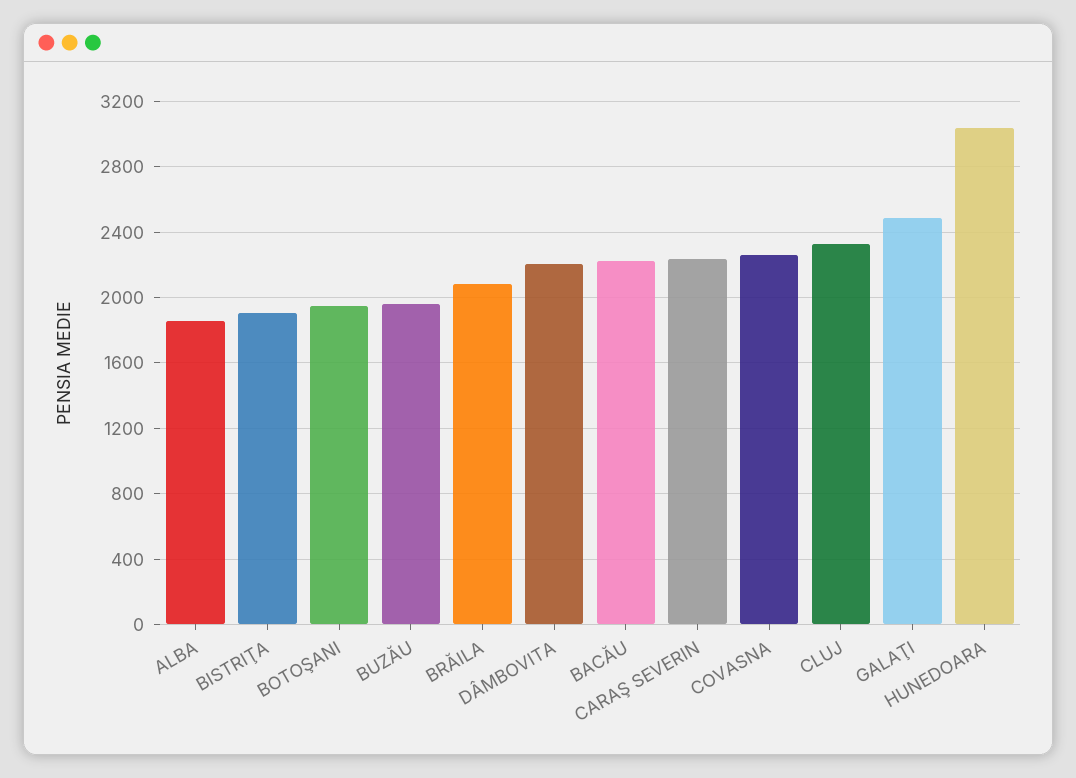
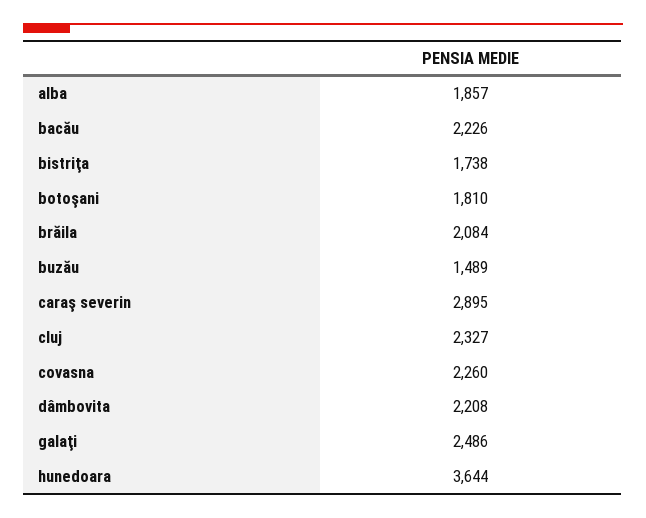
BISTRIŢA: 1900 -> 1738
BOTOŞANI: 1950 -> 1810
BUZĂU: 1950 -> 1489
CARAŞ SEVERIN: 2250 -> 2895
HUNEDOARA: 3050 -> 3644

